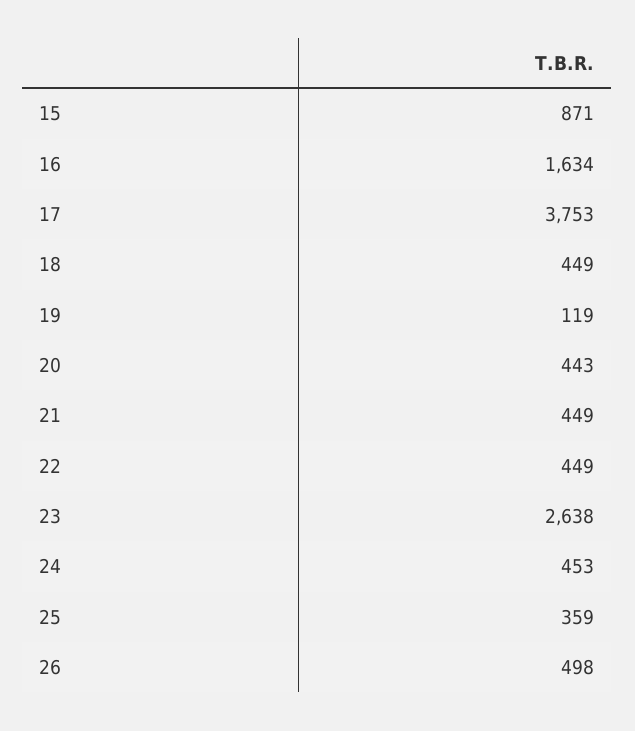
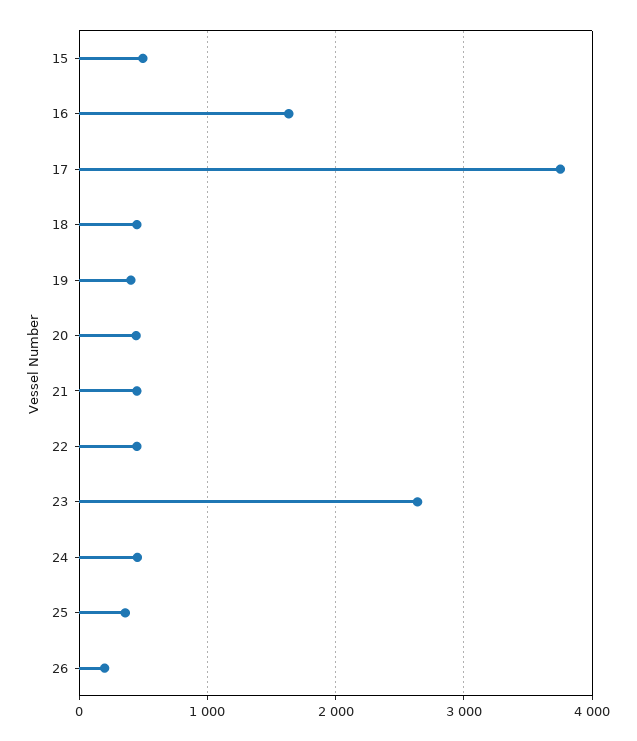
15: 871 -> 500
19: 119 -> 400
26: 498 -> 200

